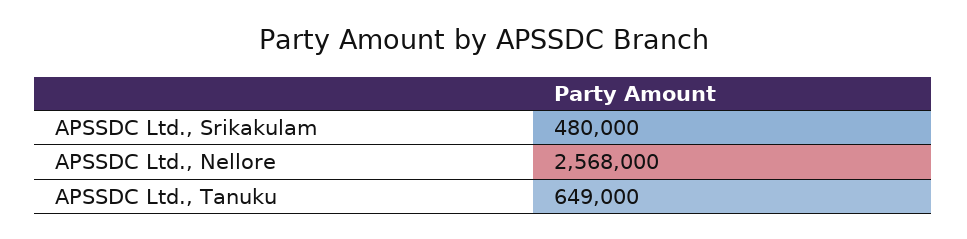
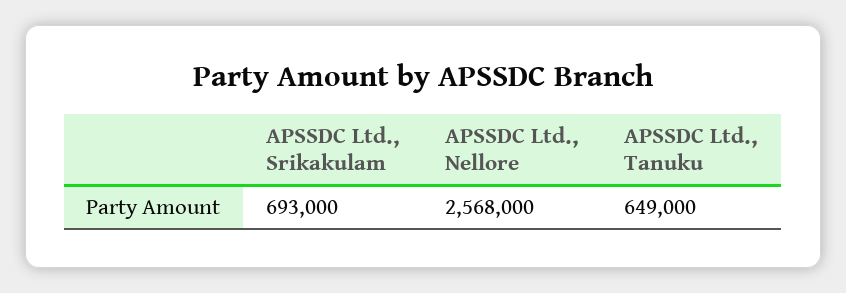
APSSDC Ltd., Srikakulam: 480000 -> 693000

